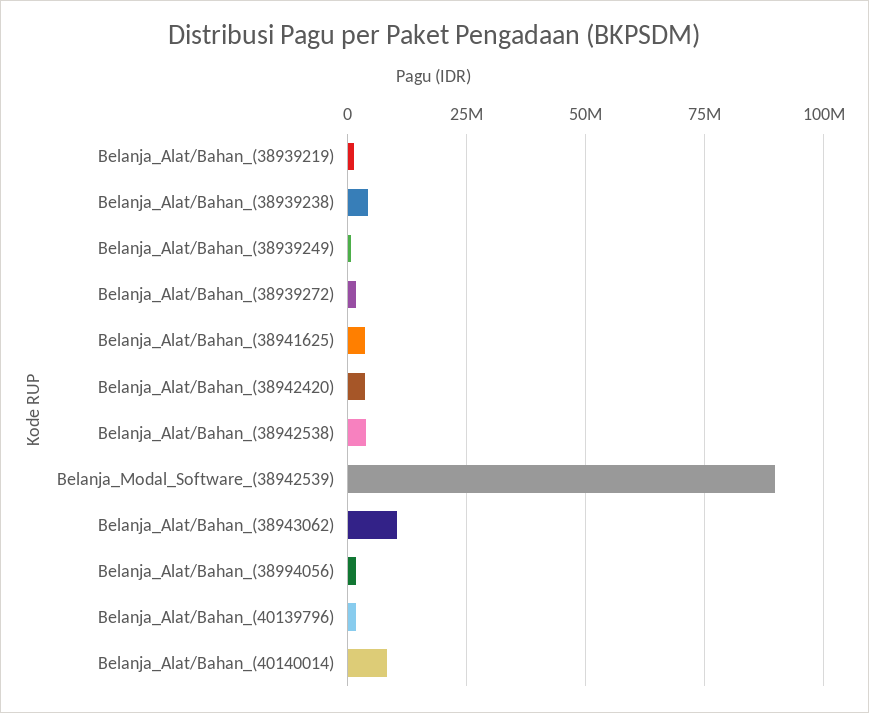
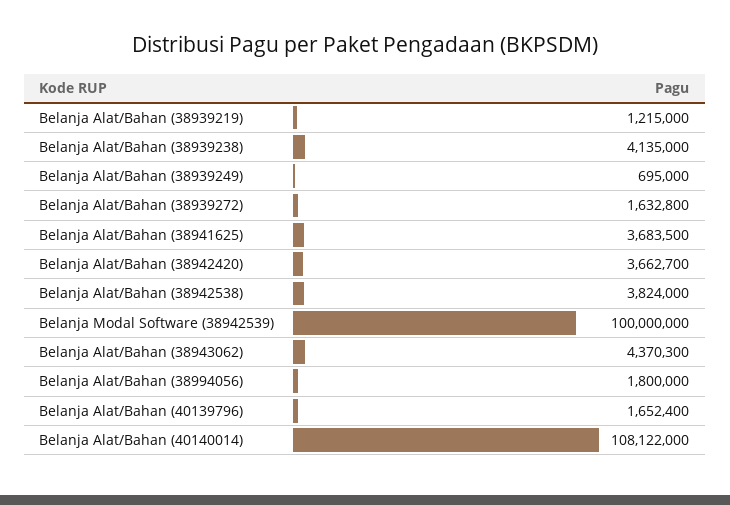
Belanja_Modal_Software_(38942539): 90000000 -> 100000000
Belanja_Alat/Bahan_(38943062): 10000000 -> 4370300
Belanja_Alat/Bahan_(40140014): 7500000 -> 108122000

